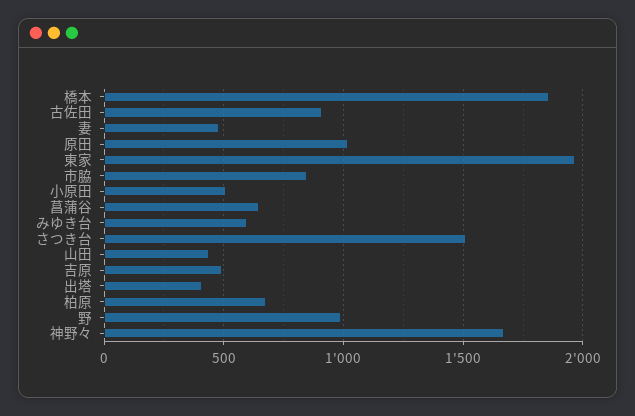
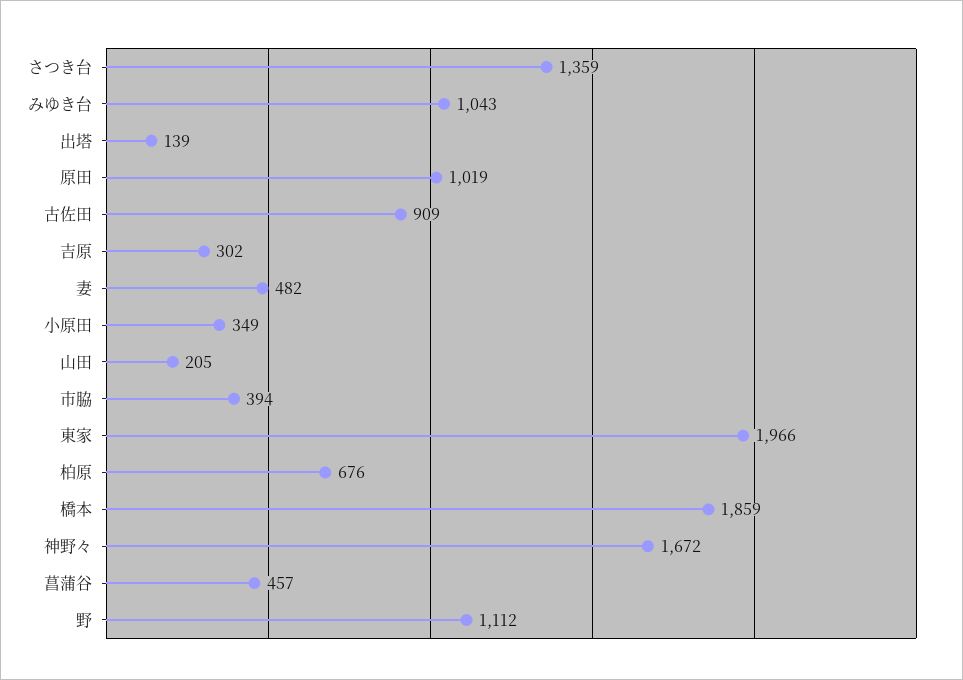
市脇: 850 -> 394
小原田: 500 -> 349
菖蒲谷: 650 -> 457
みゆき台: 600 -> 1043
さつき台: 1500 -> 1359
山田: 450 -> 205
吉原: 500 -> 302
出塔: 400 -> 139
野: 1000 -> 1112

